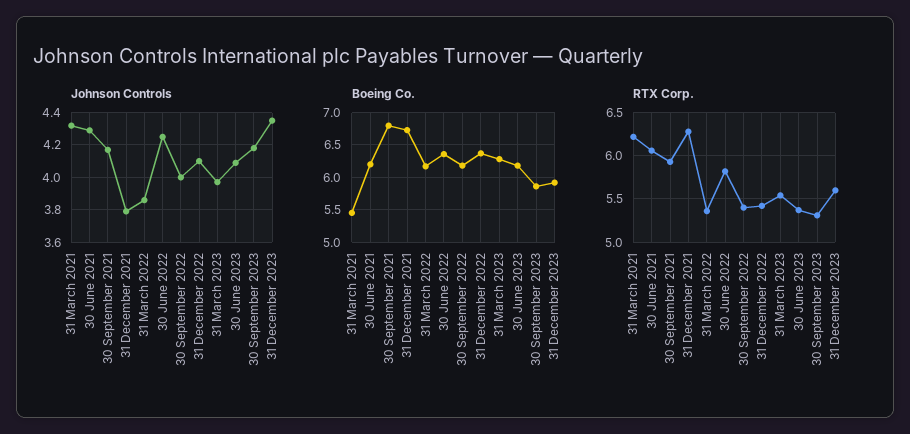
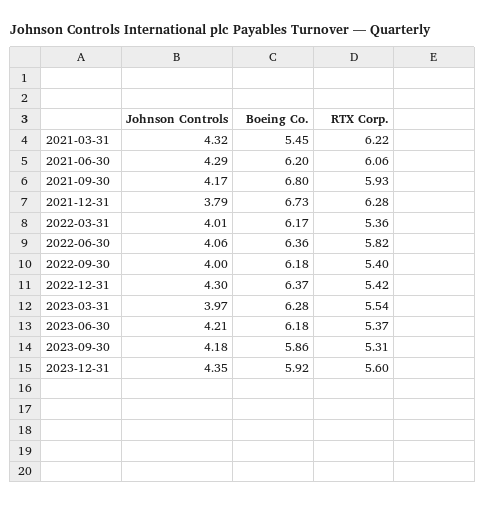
Johnson Controls, 31 March 2022: 3.85 -> 4.01
Johnson Controls, 30 June 2022: 4.25 -> 4.06
Johnson Controls, 31 December 2022: 4.1 -> 4.3
Johnson Controls, 30 June 2023: 4.1 -> 4.21

